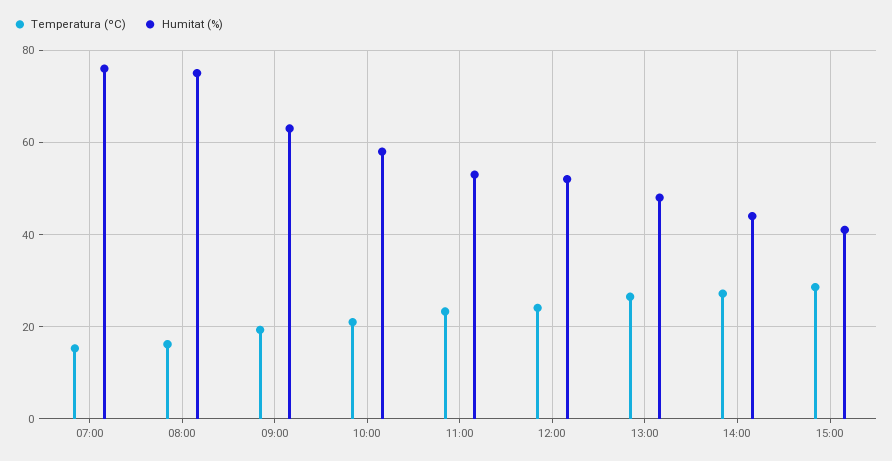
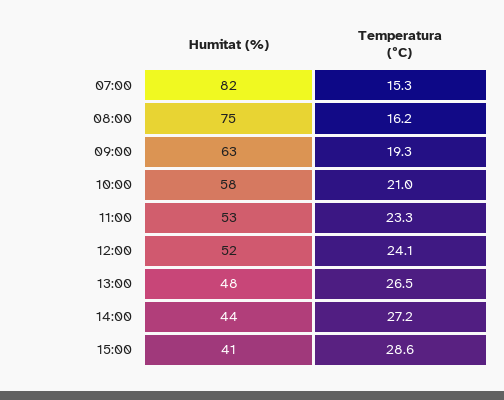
Humitat (%), 07:00: 76 -> 82

